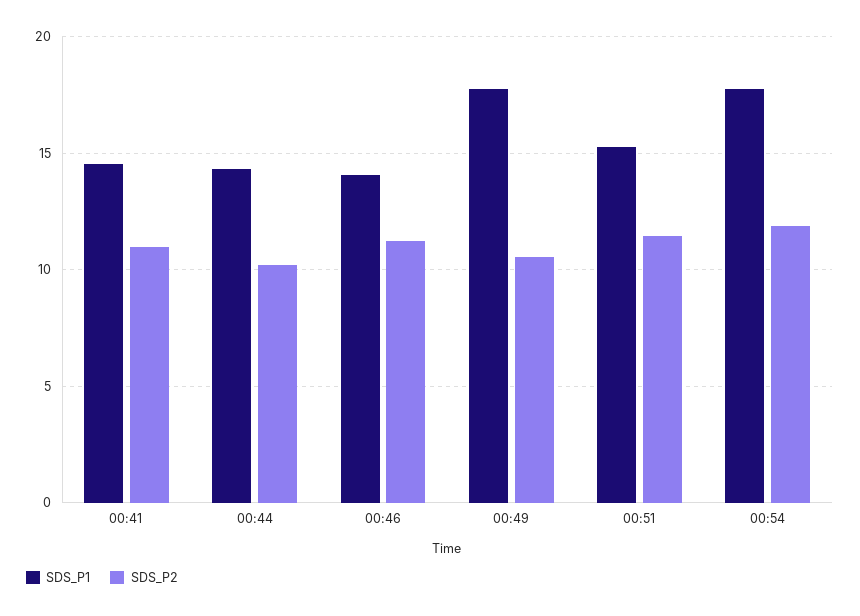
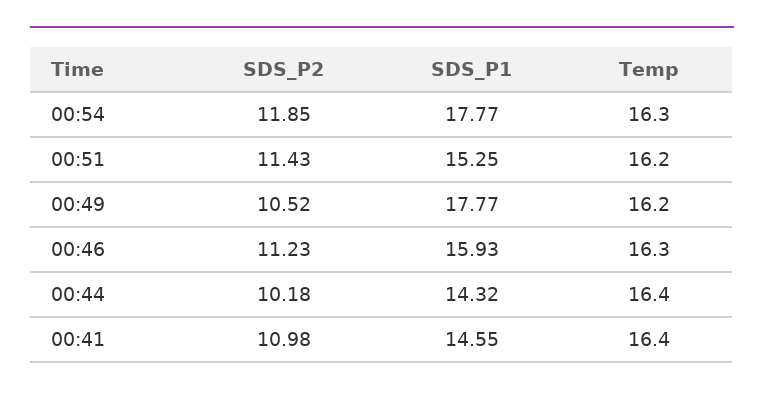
SDS_P1, 00:46: 14 -> 15.93
Temp, 00:54: none -> 16.3
Temp, 00:51: none -> 16.2
Temp, 00:49: none -> 16.2
Temp, 00:46: none -> 16.3
Temp, 00:44: none -> 16.4
Temp, 00:41: none -> 16.4

